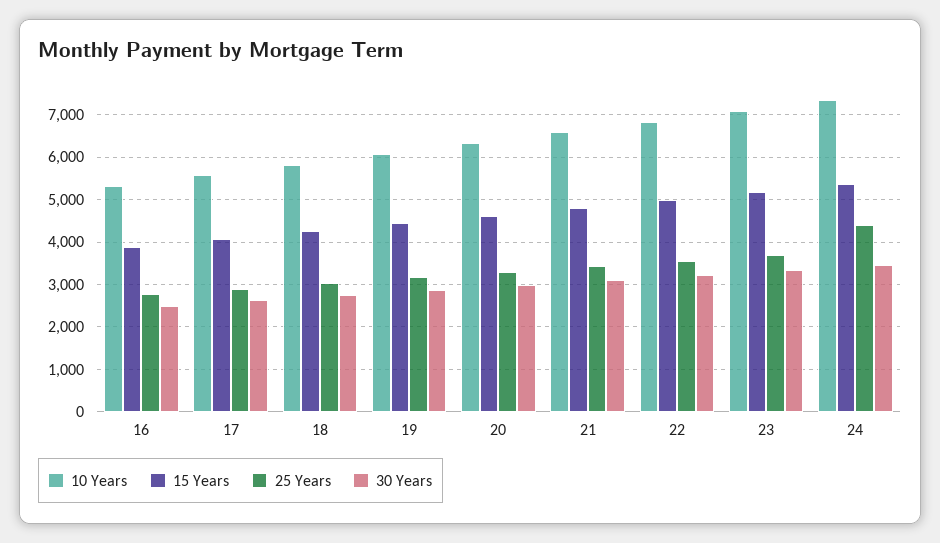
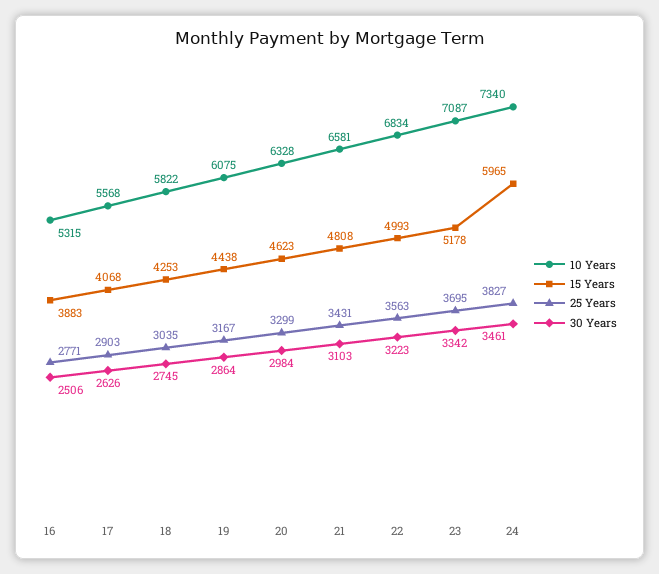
15 Years, 24: 5400 -> 5965
25 Years, 24: 4400 -> 3827

